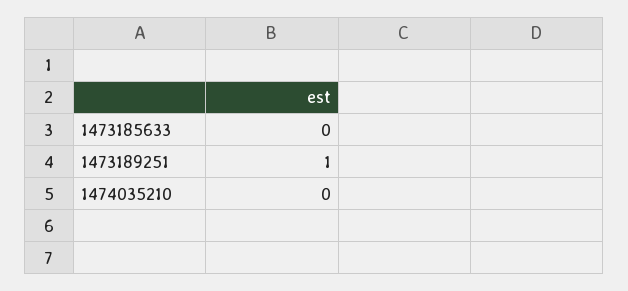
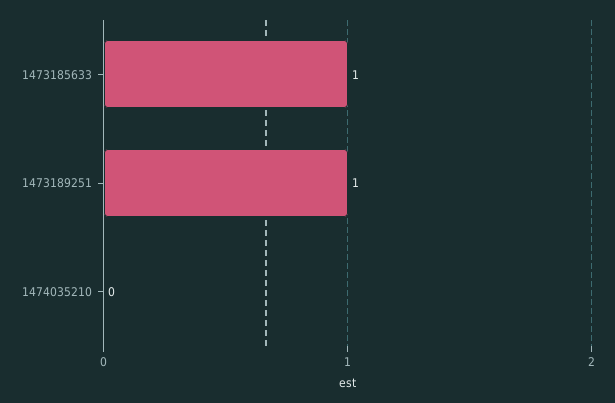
1473185633: 0 -> 1

